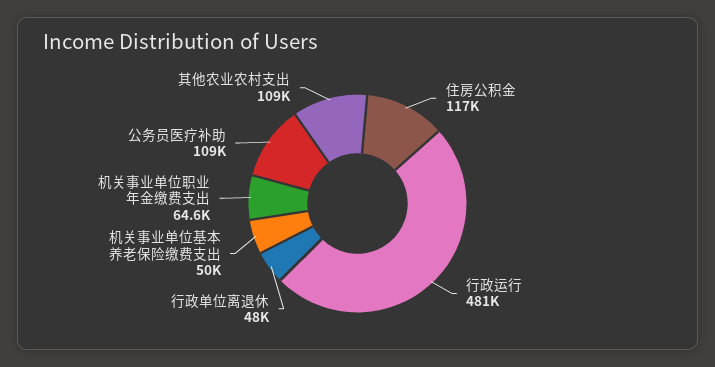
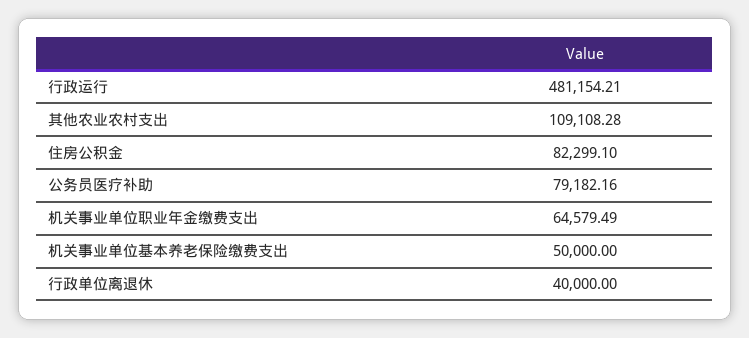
住房公积金: 117000 -> 82299.1
行政单位离退休: 48000 -> 40000
公务员医疗补助: 109000 -> 79182.16

